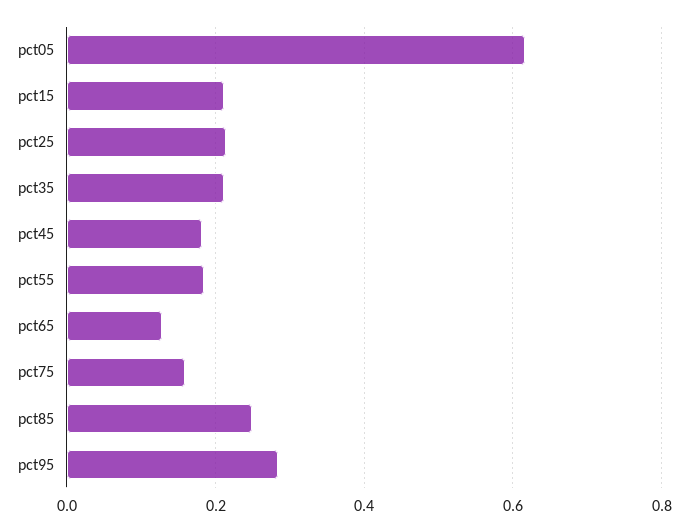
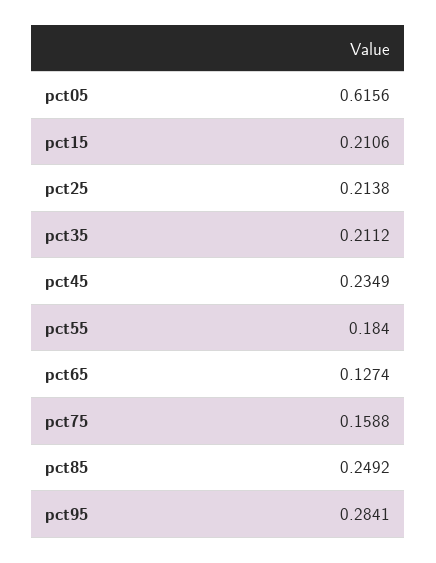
pct45: 0.18 -> 0.2349

